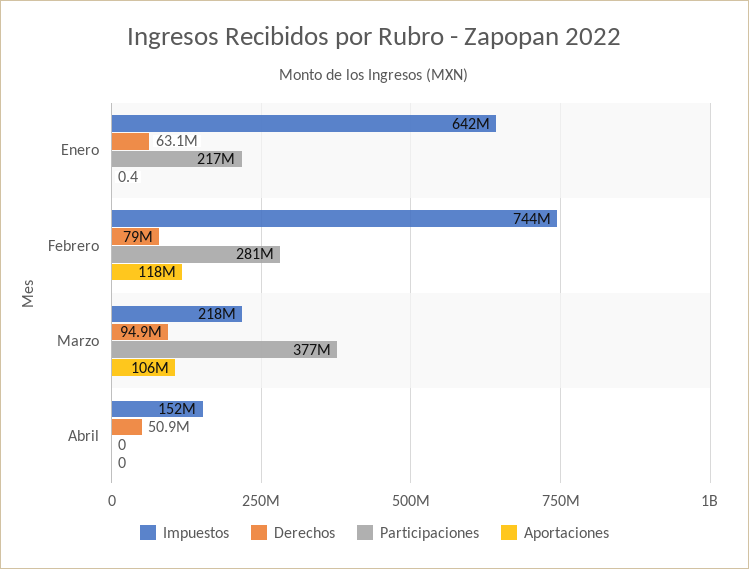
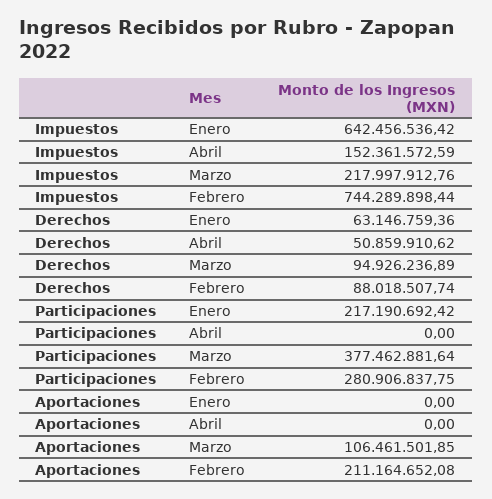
Aportaciones, Enero: 0.4 -> 0
Derechos, Febrero: 79000000 -> 88018507.74
Aportaciones, Febrero: 118000000 -> 211164652.08

